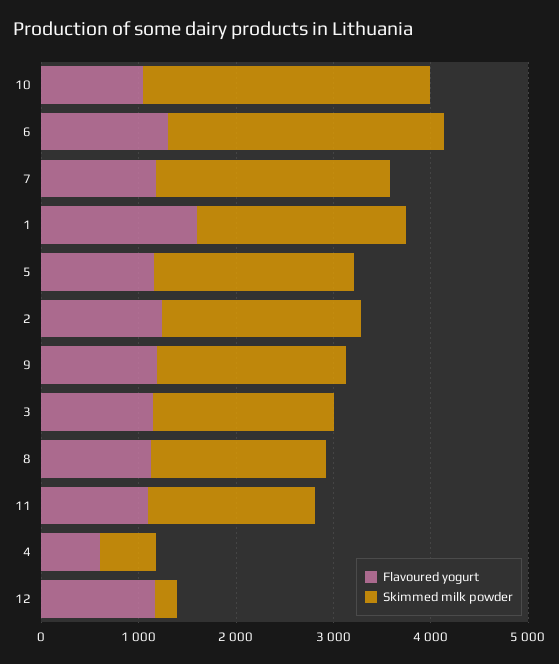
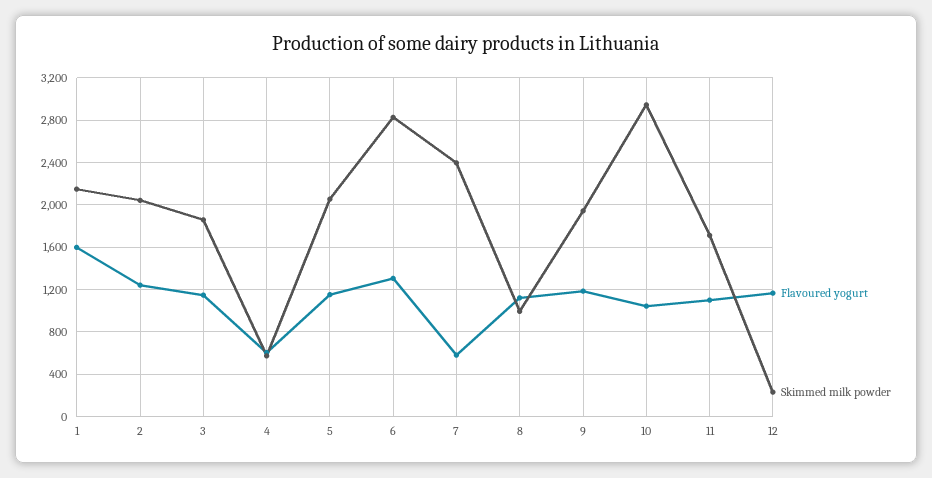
Flavoured yogurt, 7: 1200 -> 600
Skimmed milk powder, 8: 1800 -> 1000

